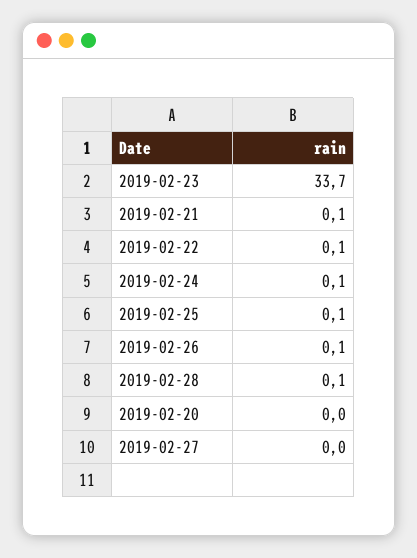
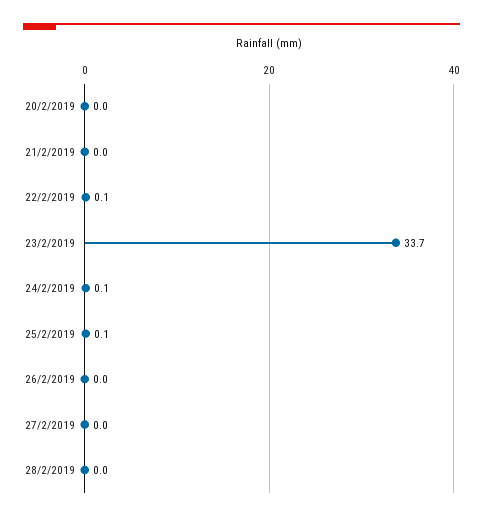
2019-02-21: 0.1 -> 0
2019-02-26: 0.1 -> 0
2019-02-28: 0.1 -> 0

